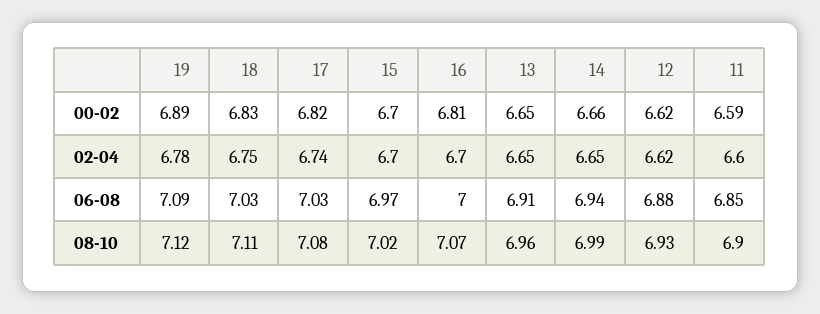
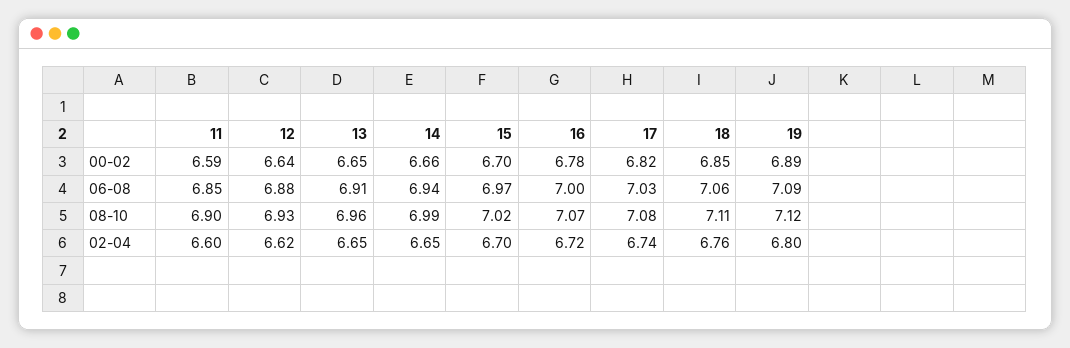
18, 00-02: 6.83 -> 6.85
16, 00-02: 6.81 -> 6.78
12, 00-02: 6.62 -> 6.64
19, 02-04: 6.78 -> 6.8
18, 02-04: 6.75 -> 6.76
16, 02-04: 6.7 -> 6.72
18, 06-08: 7.03 -> 7.06

